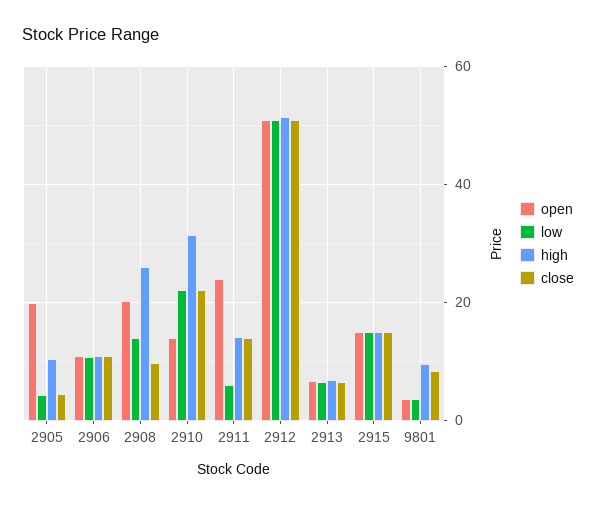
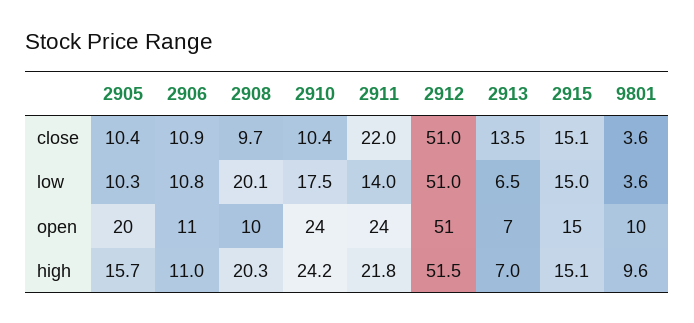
low, 2905: 4 -> 10.3
high, 2905: 10 -> 15.7
close, 2905: 4 -> 10.4
open, 2908: 20 -> 10
low, 2908: 14 -> 20.1
high, 2908: 26 -> 20.3
open, 2910: 14 -> 24
low, 2910: 22 -> 17.5
high, 2910: 32 -> 24.2
close, 2910: 22 -> 10.4
low, 2911: 6 -> 14
high, 2911: 14 -> 21.8
close, 2911: 14 -> 22
close, 2913: 6 -> 13.5
open, 9801: 4 -> 10
close, 9801: 8 -> 3.6

